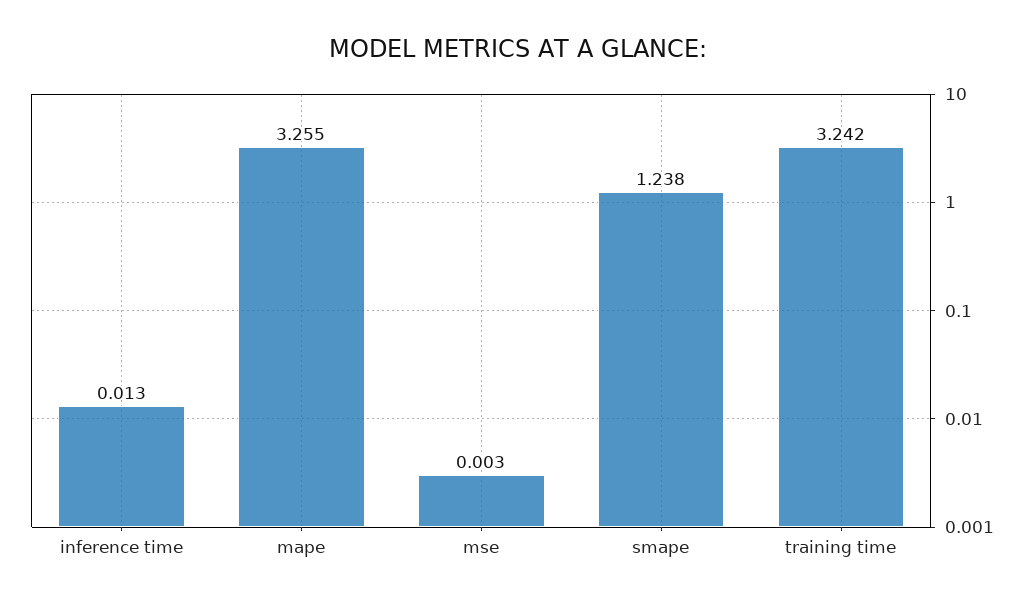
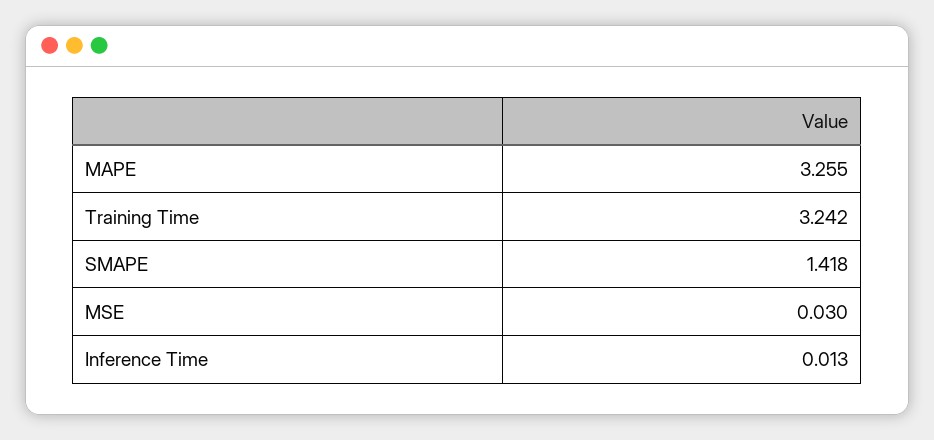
mse: 0.003 -> 0.03
smape: 1.238 -> 1.418

